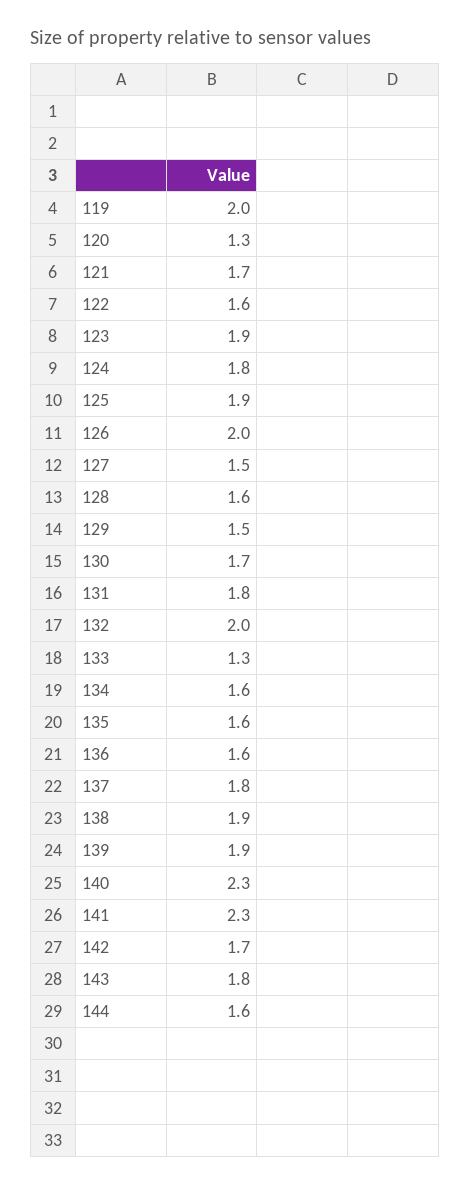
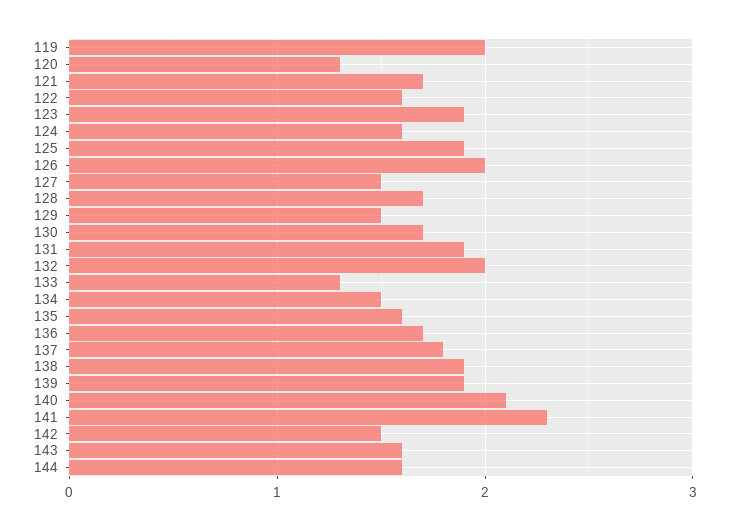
124: 1.8 -> 1.6
128: 1.6 -> 1.7
131: 1.8 -> 1.9
134: 1.6 -> 1.5
136: 1.6 -> 1.7
140: 2.3 -> 2.1
142: 1.7 -> 1.5
143: 1.8 -> 1.6

